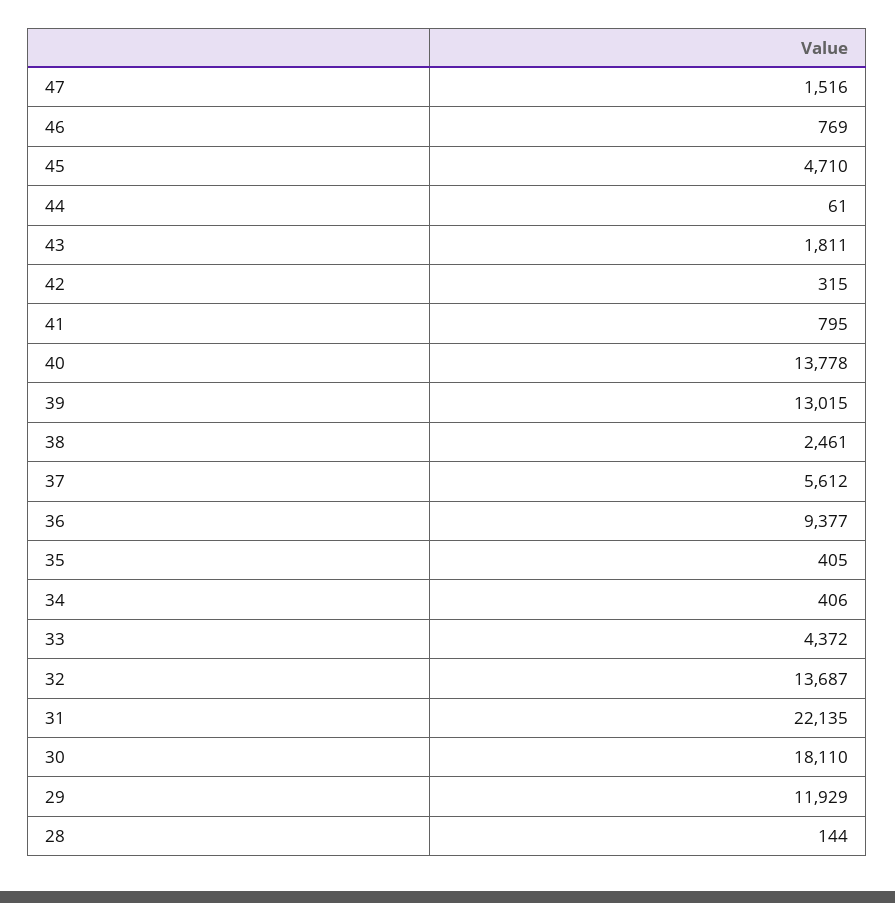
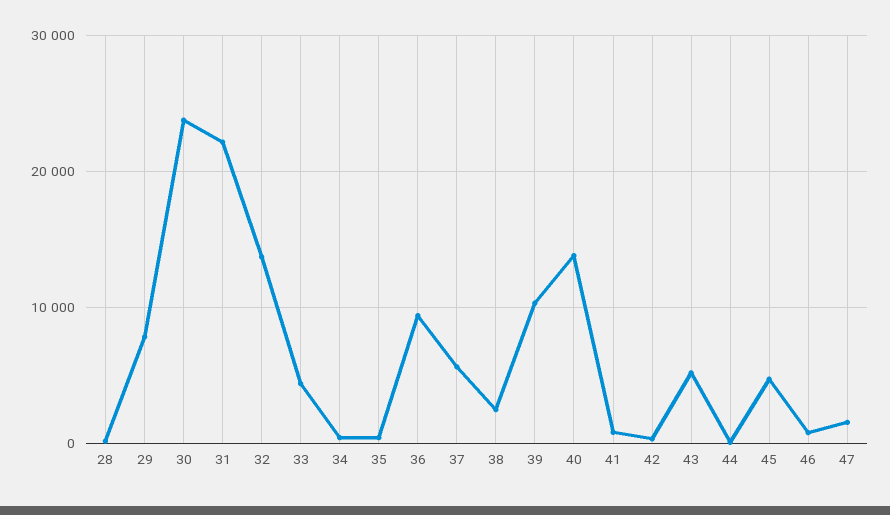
43: 1811 -> 5000
39: 13015 -> 10000
30: 18110 -> 24000
29: 11929 -> 8000

